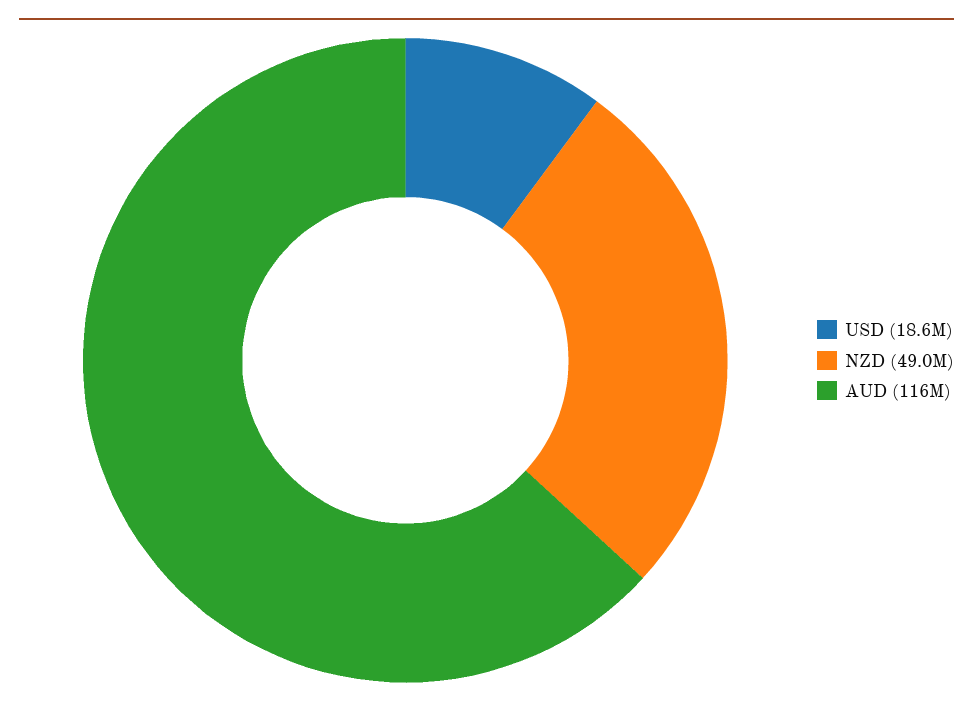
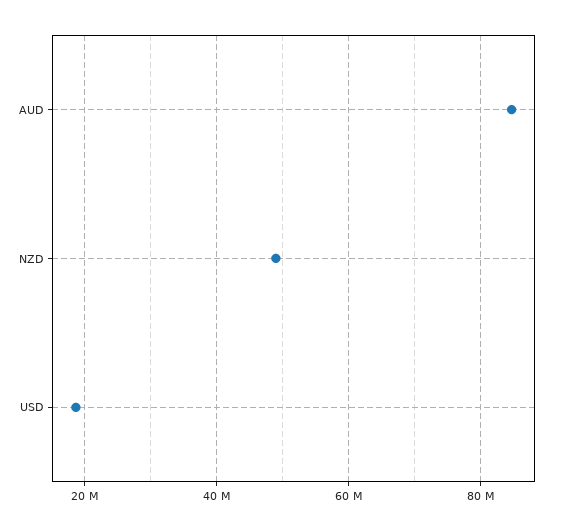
AUD: 116000000 -> 84000000

